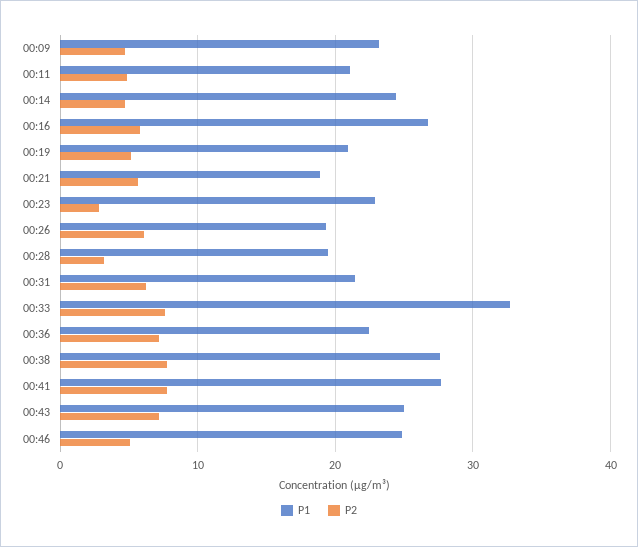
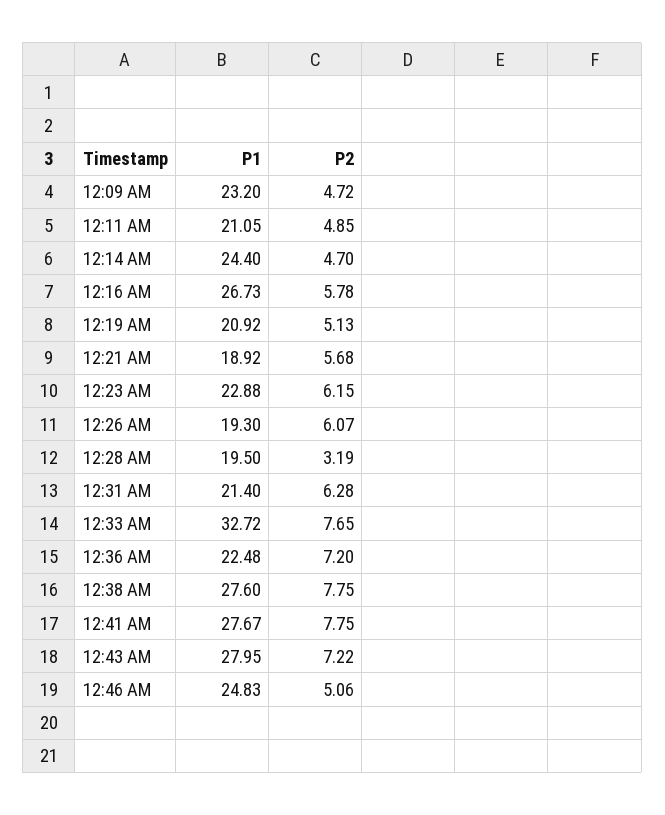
P2, 00:23: 3 -> 6.15
P1, 00:43: 25 -> 27.95

